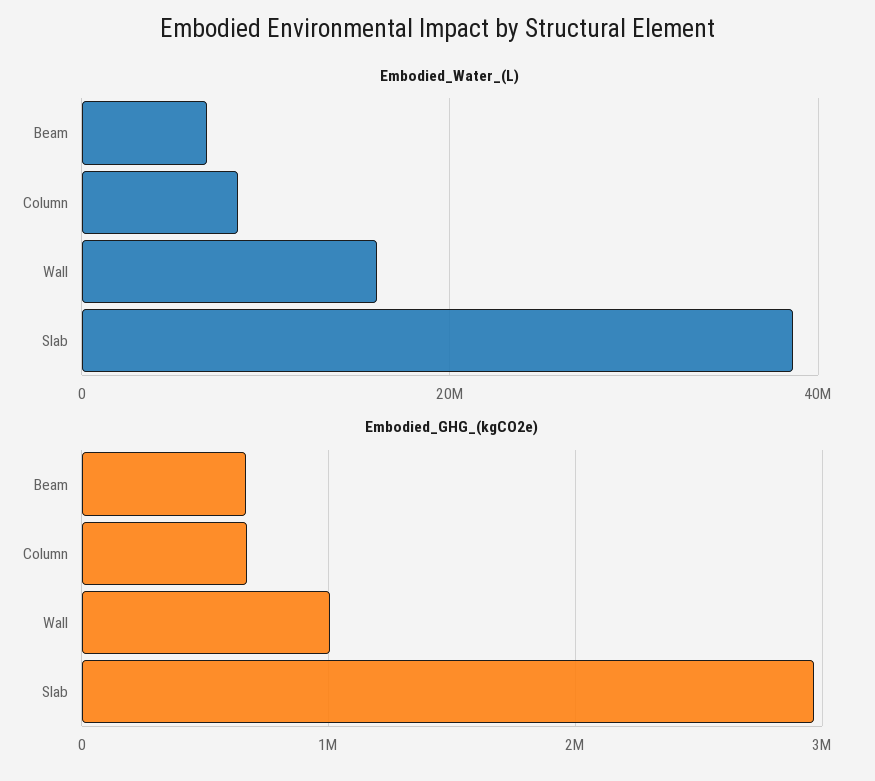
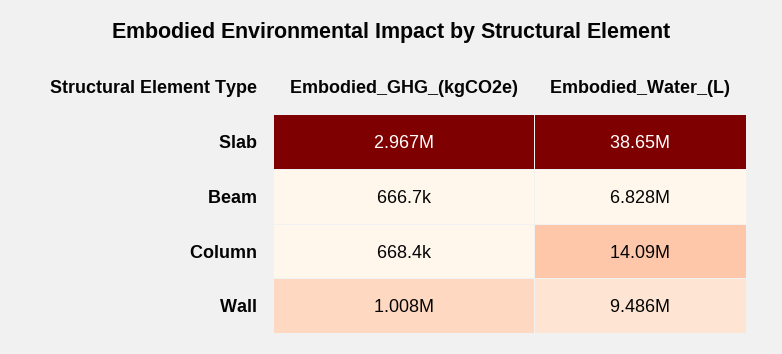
Embodied_Water_(L), Column: 8000000 -> 14090000
Embodied_Water_(L), Wall: 16000000 -> 9486000

